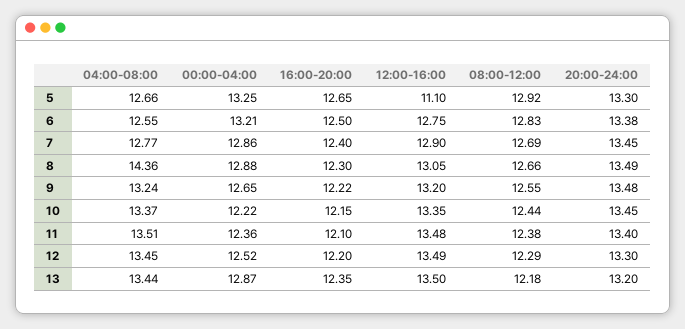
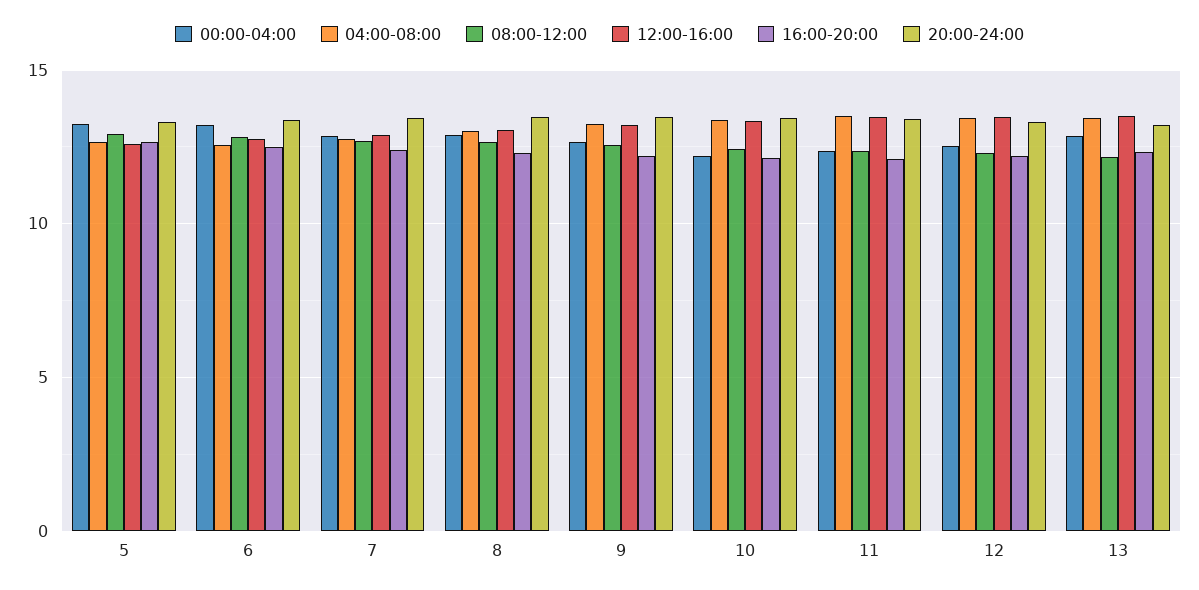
12:00-16:00, 5: 11.1 -> 12.5
04:00-08:00, 8: 14.36 -> 13

